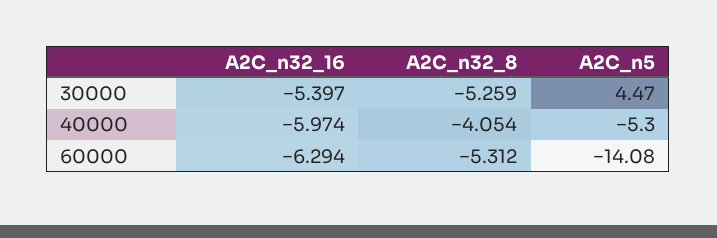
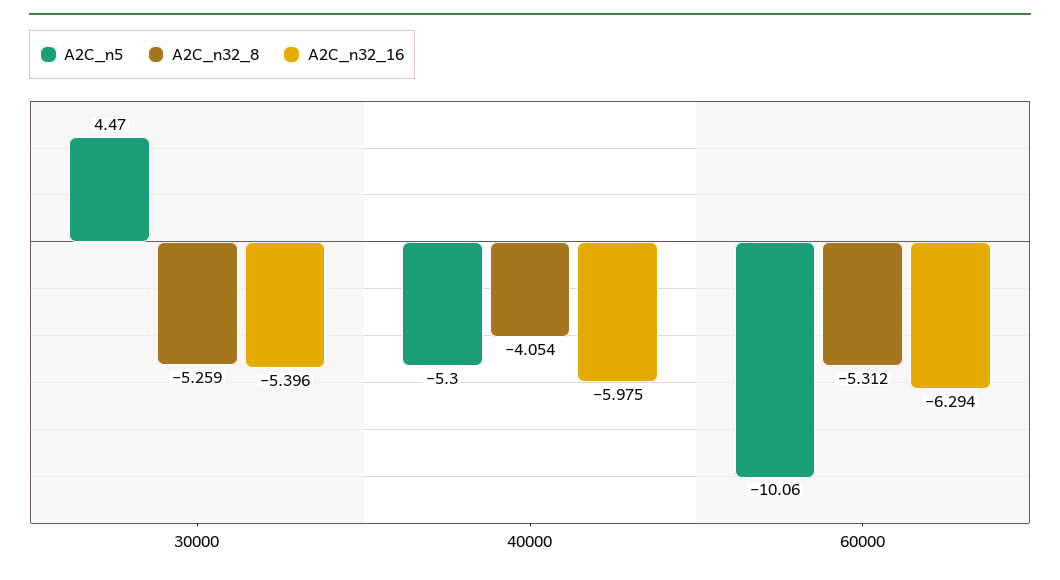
A2C_n32_16, 30000: -5.397 -> -5.396
A2C_n32_16, 40000: -5.974 -> -5.975
A2C_n5, 60000: -14.08 -> -10.06

